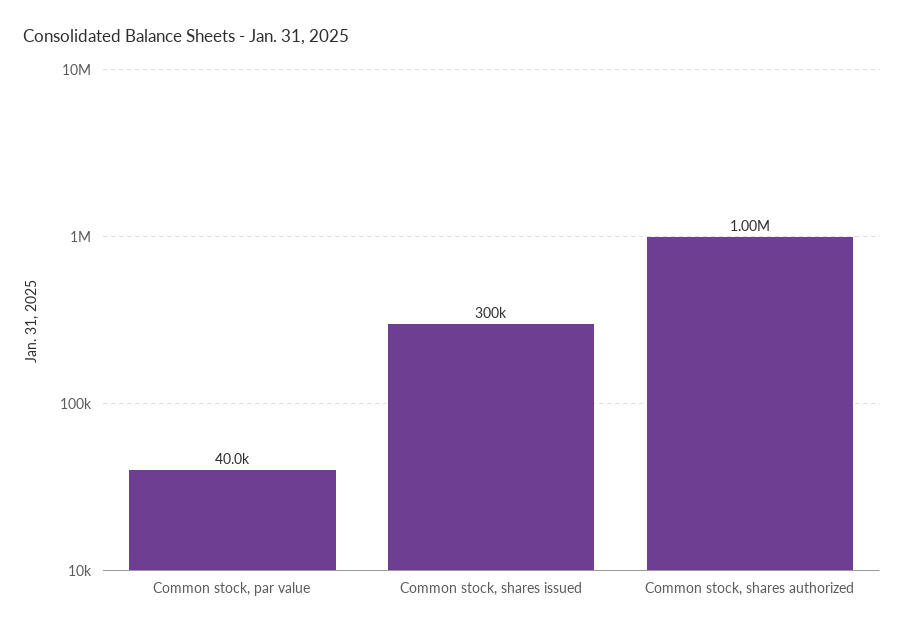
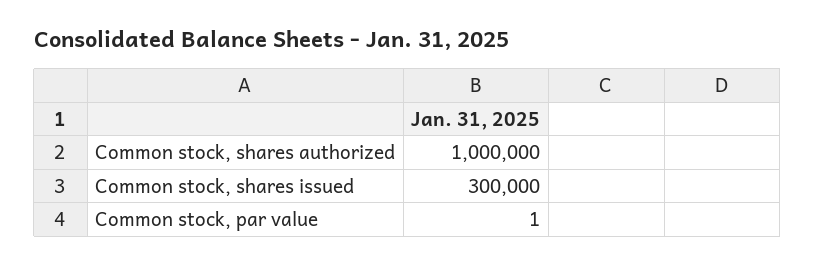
Common stock, par value: 40000 -> 1

